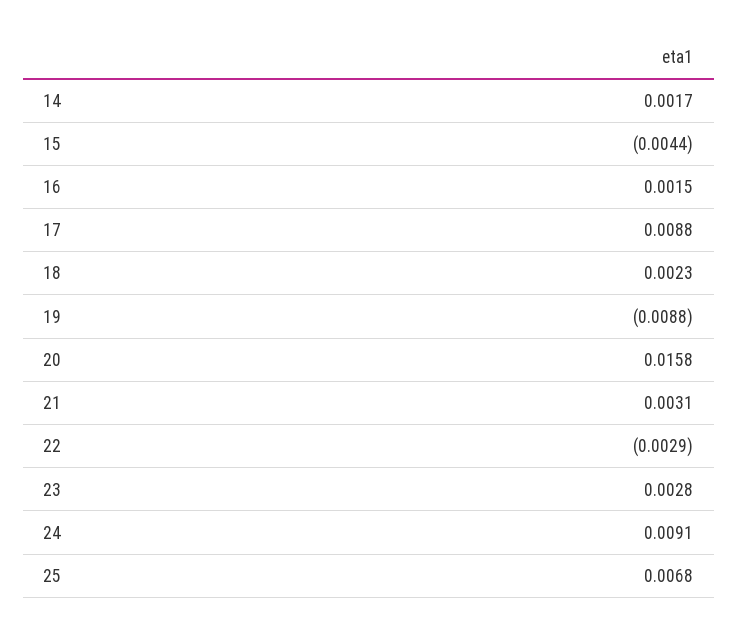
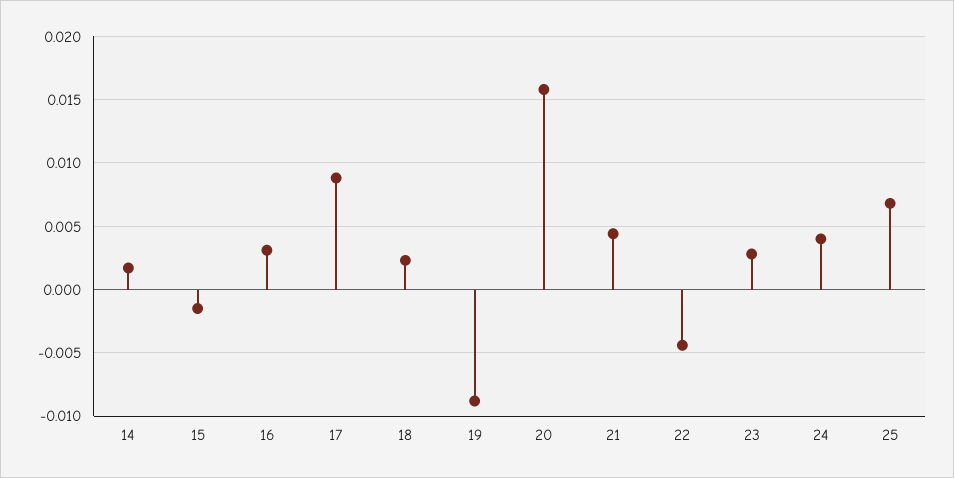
15: -0.0044 -> -0.0015
16: 0.0015 -> 0.003
21: 0.0031 -> 0.0045
22: -0.0029 -> -0.0045
24: 0.0091 -> 0.004

